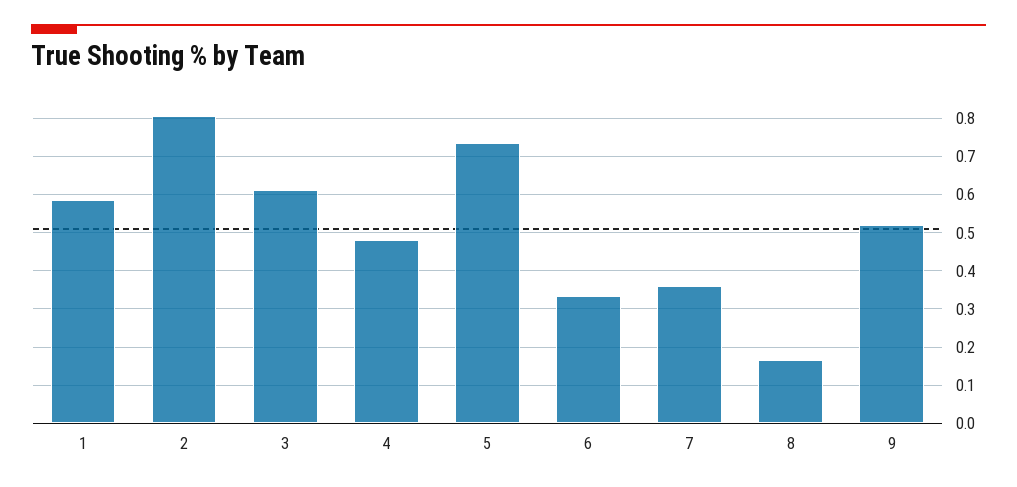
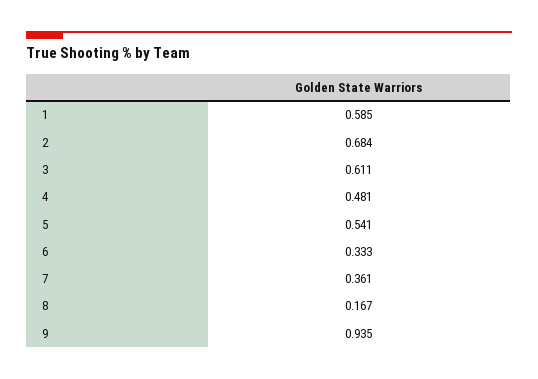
2: 0.8 -> 0.684
5: 0.74 -> 0.541
9: 0.52 -> 0.935

